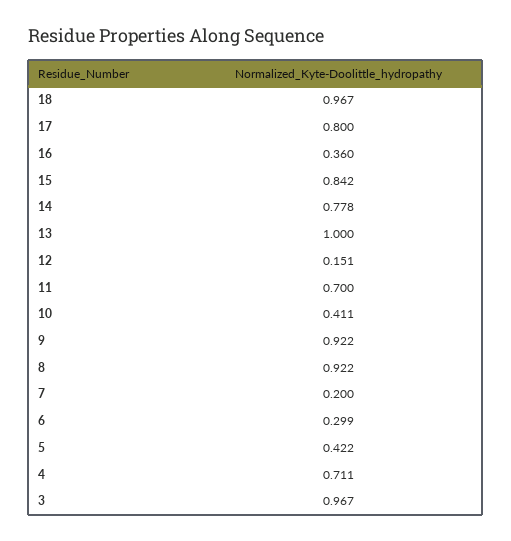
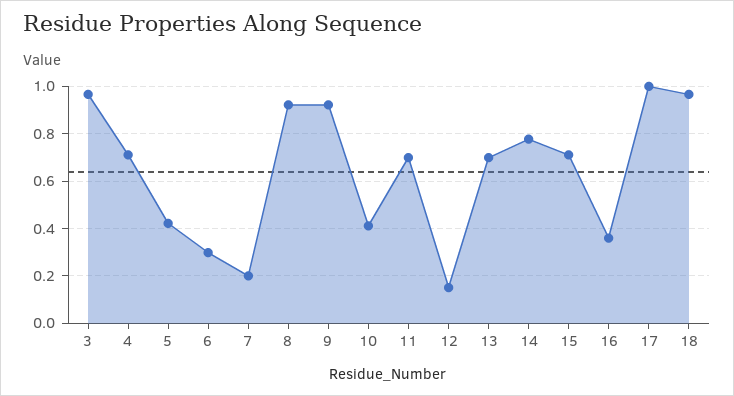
17: 0.8 -> 1
15: 0.842 -> 0.7
13: 1 -> 0.7

